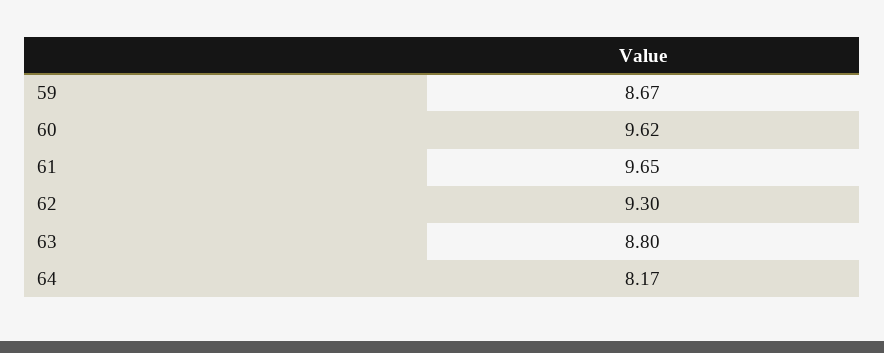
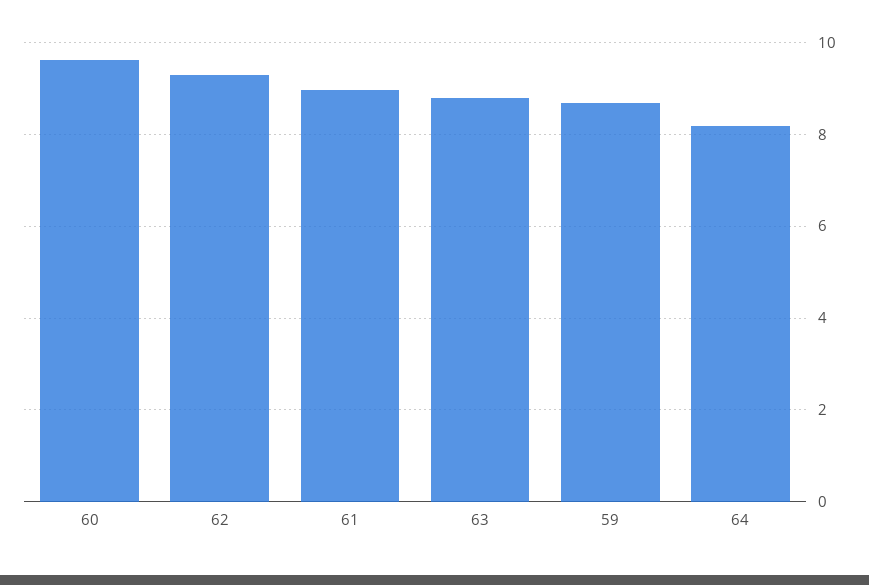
61: 9.65 -> 9

